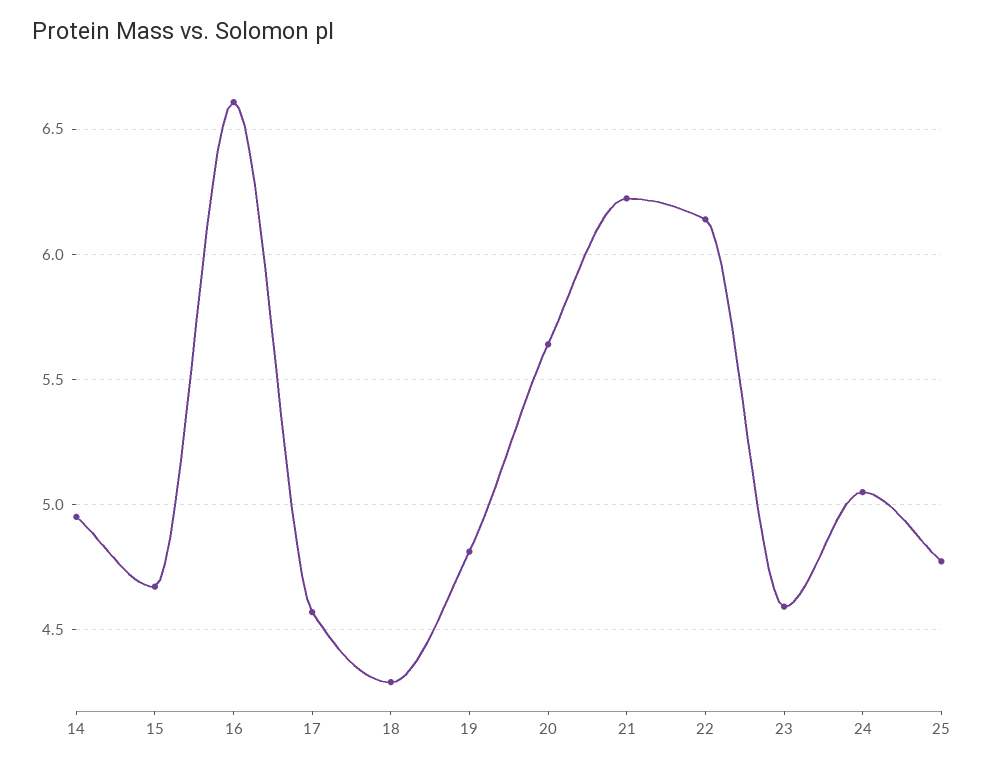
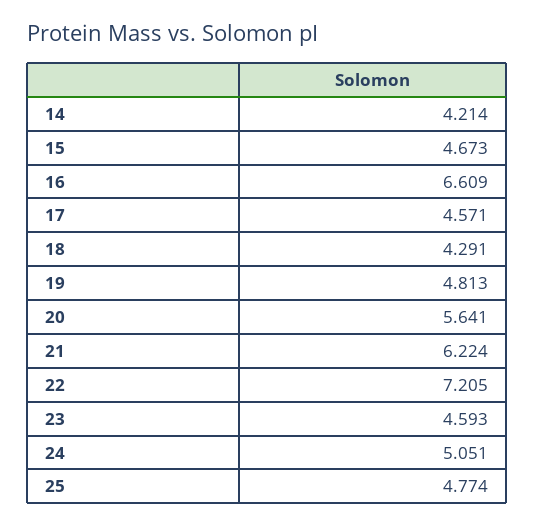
14: 4.95 -> 4.214
22: 6.15 -> 7.205

